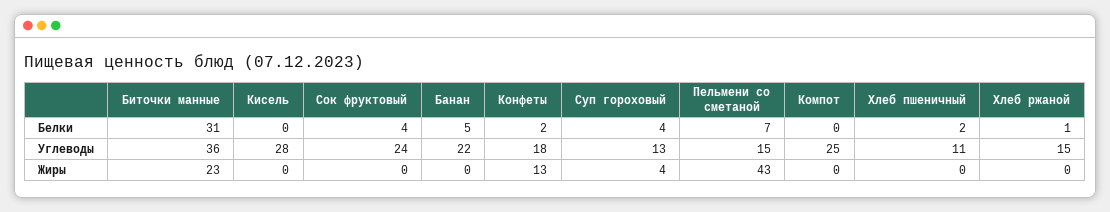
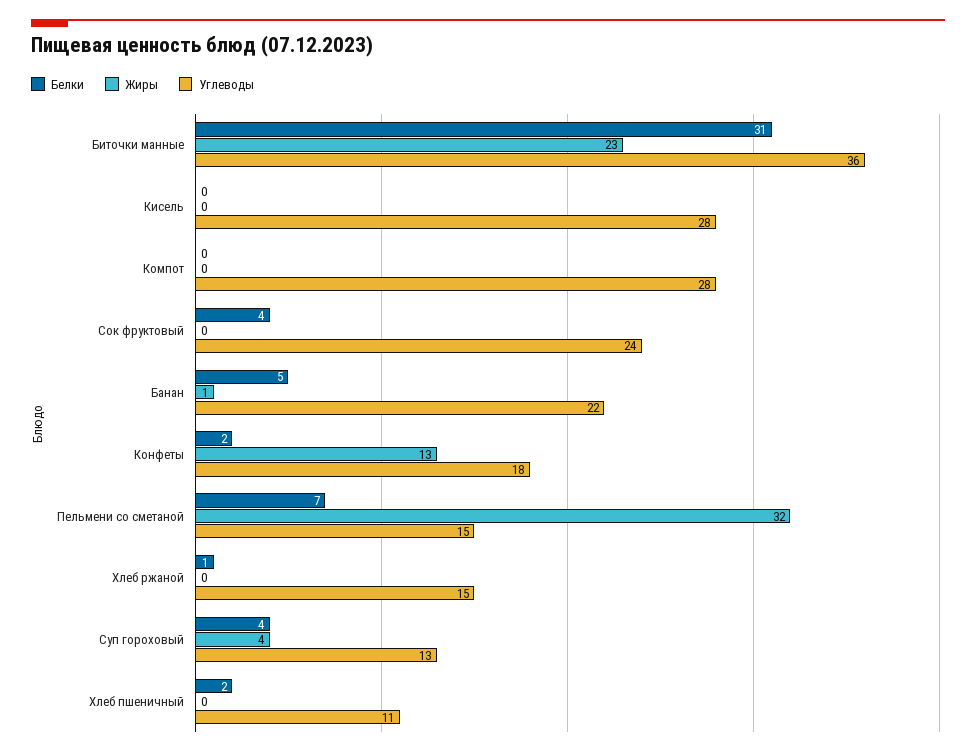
Углеводы, Компот: 25 -> 28
Жиры, Банан: 0 -> 1
Жиры, Пельмени со сметаной: 43 -> 32

